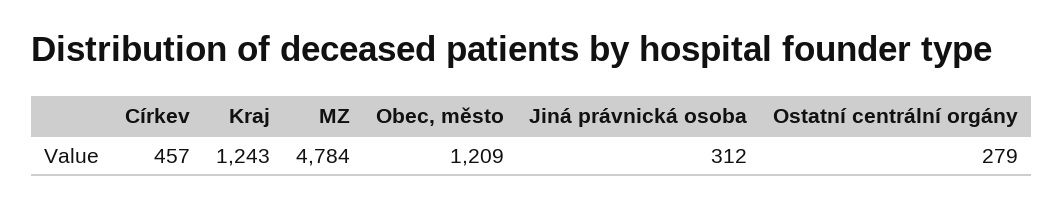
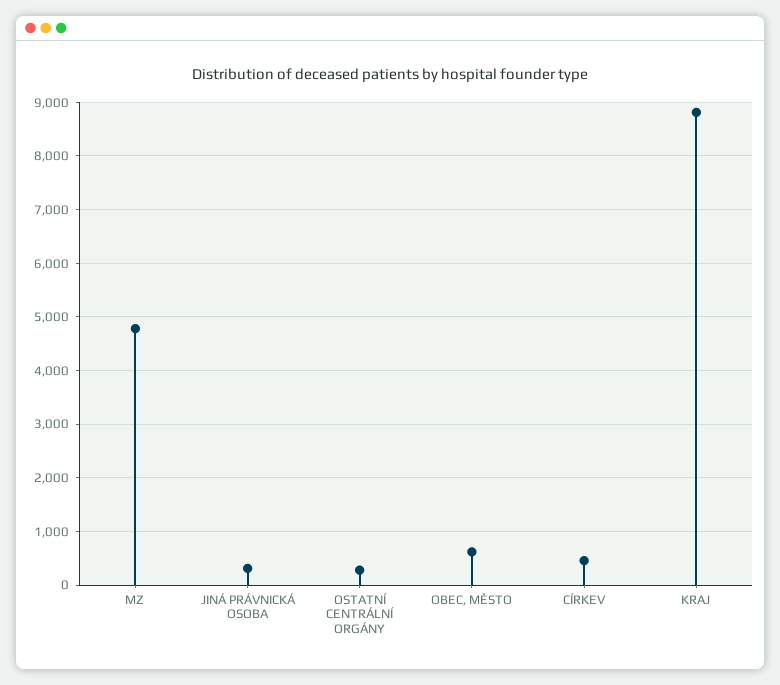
Kraj: 1243 -> 8800
Obec, město: 1209 -> 600

